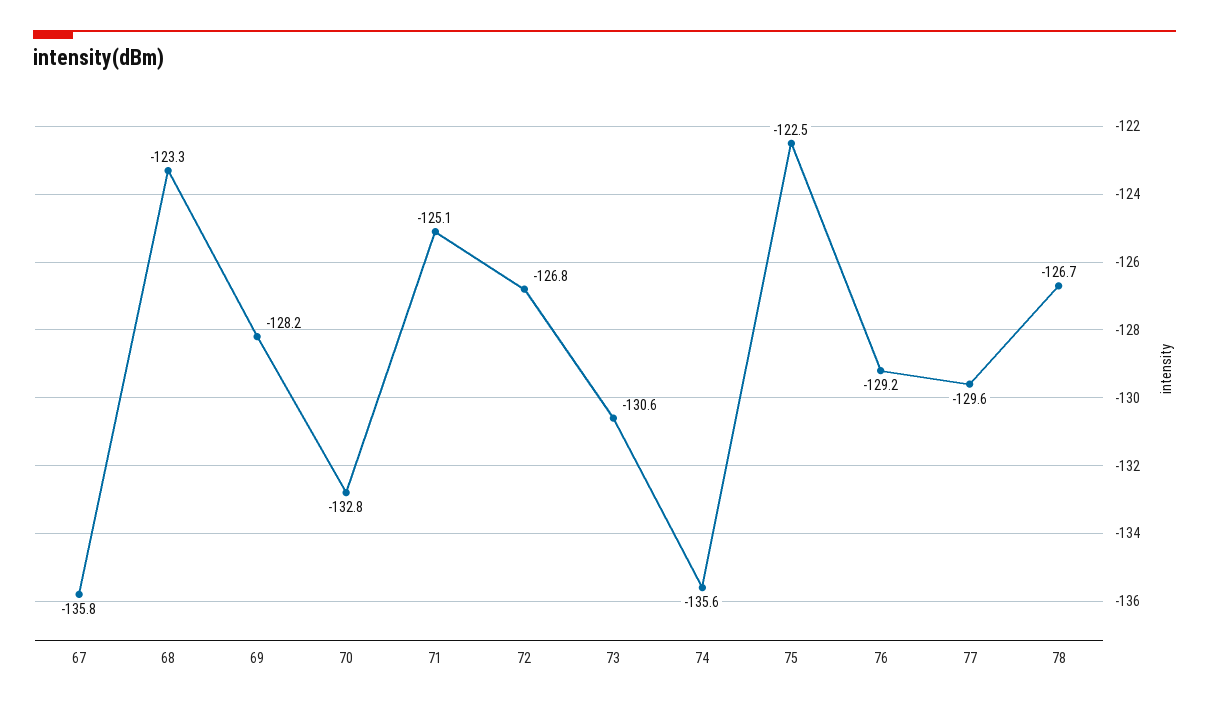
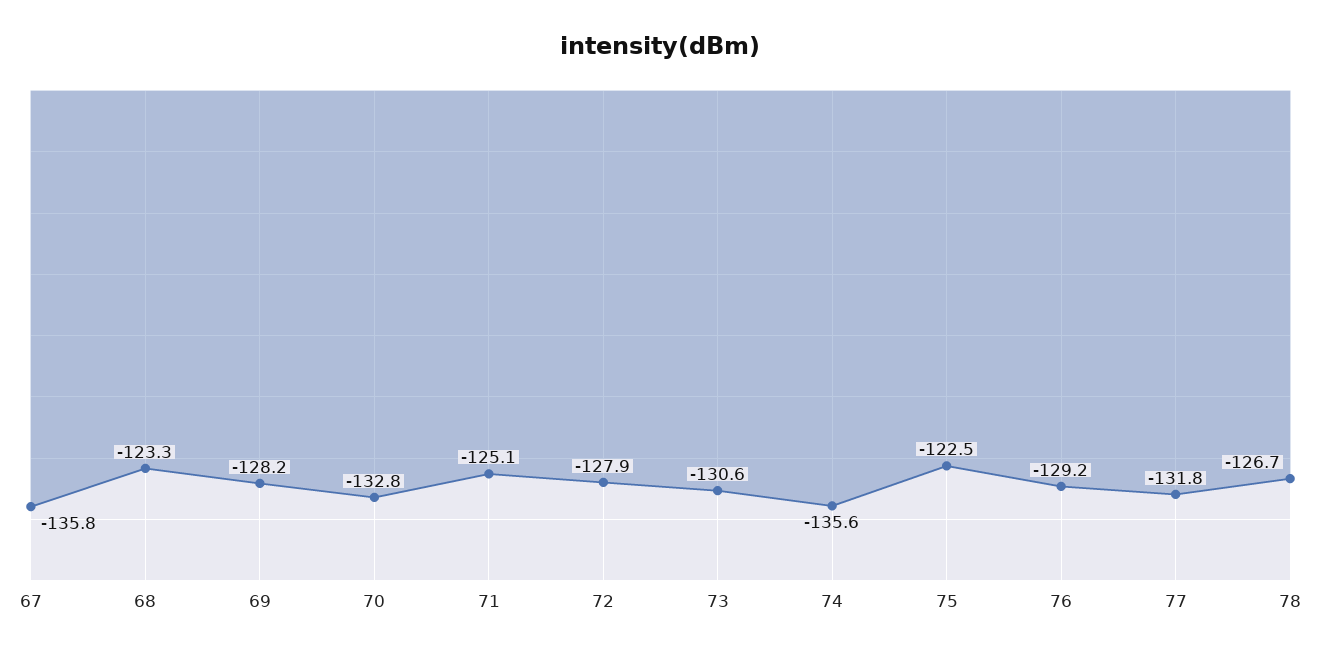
72: -126.8 -> -127.9
77: -129.6 -> -131.8

